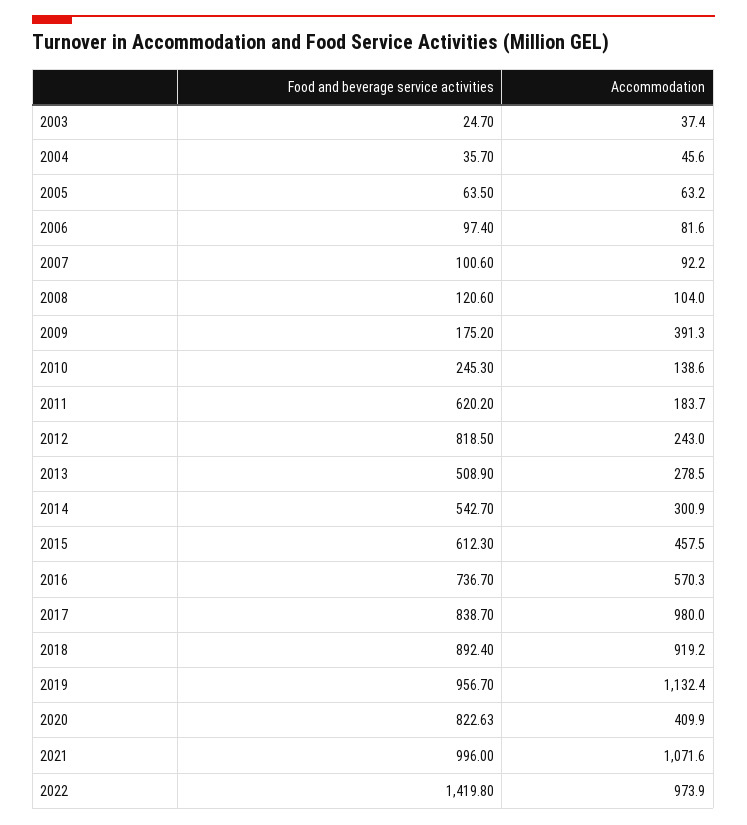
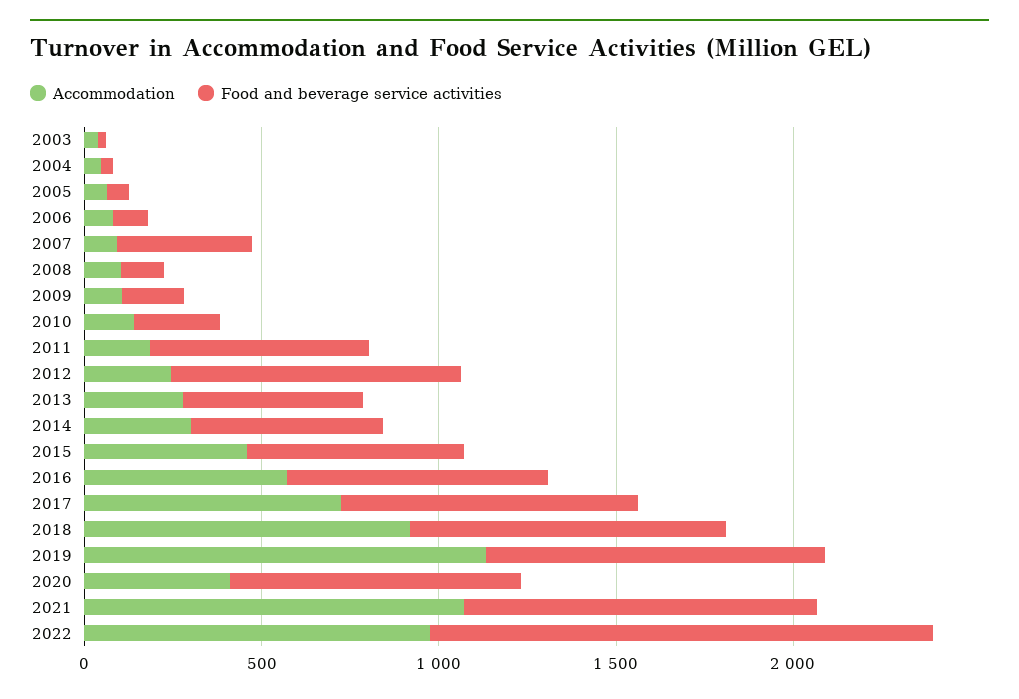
Food and beverage service activities, 2007: 100.6 -> 400
Accommodation, 2009: 391.3 -> 100
Accommodation, 2017: 980 -> 700

